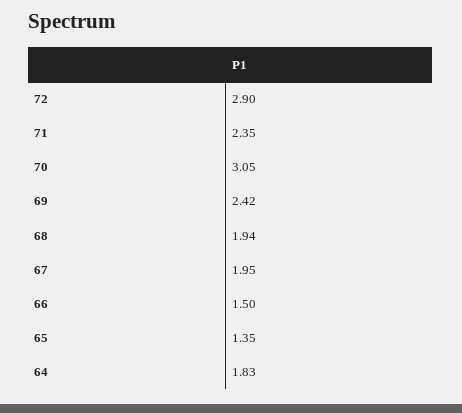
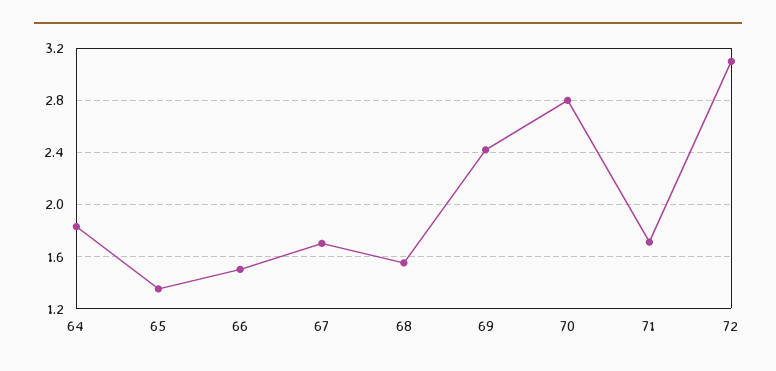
72: 2.9 -> 3.1
71: 2.35 -> 1.7
70: 3.05 -> 2.8
68: 1.94 -> 1.55
67: 1.95 -> 1.7

